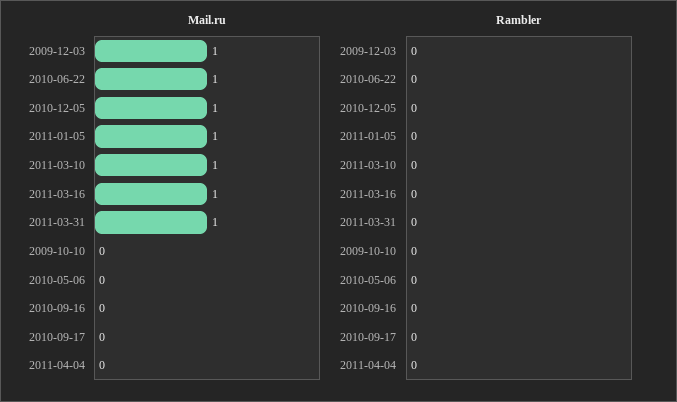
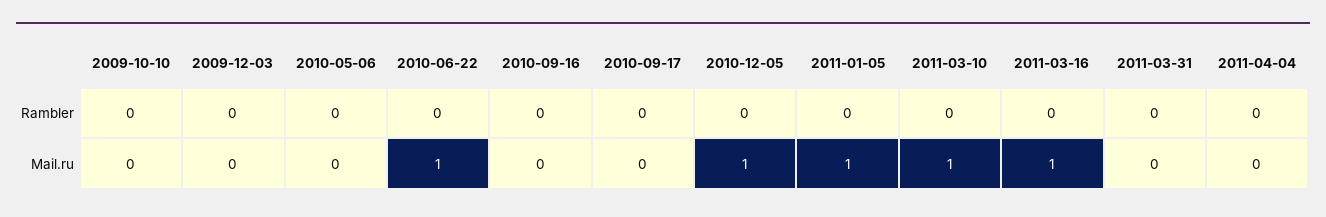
Mail.ru, 2009-12-03: 1 -> 0
Mail.ru, 2011-03-31: 1 -> 0

